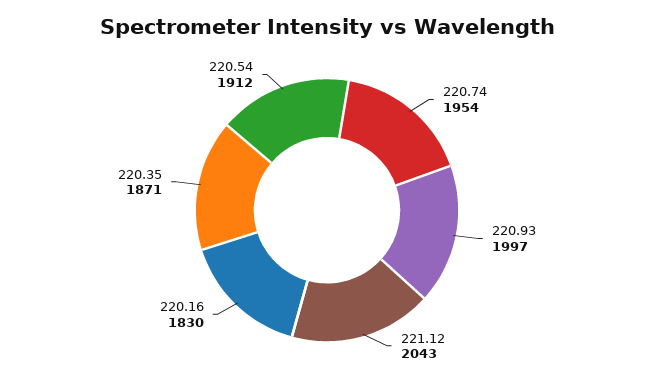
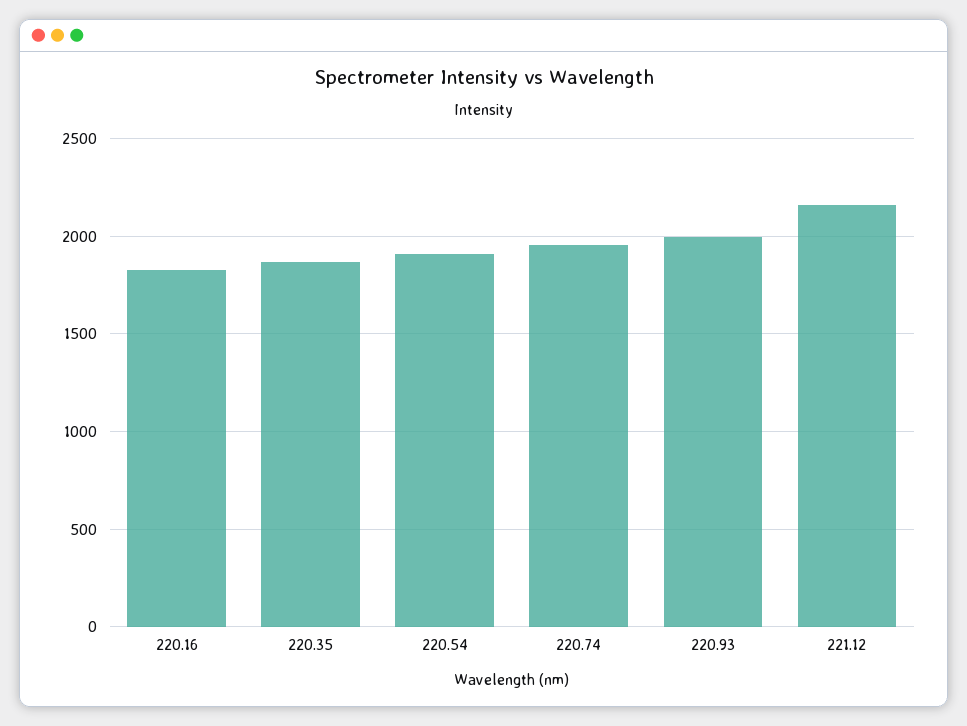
221.12: 2043 -> 2150

